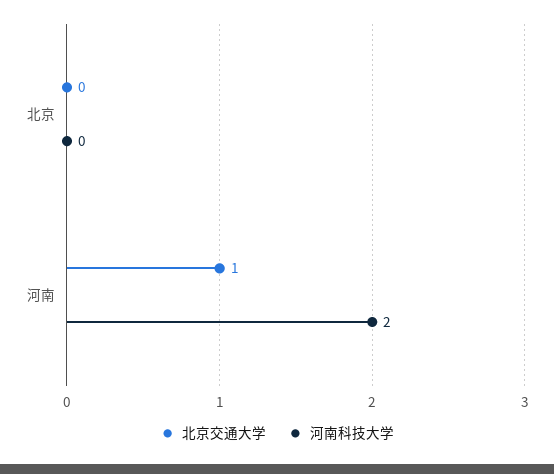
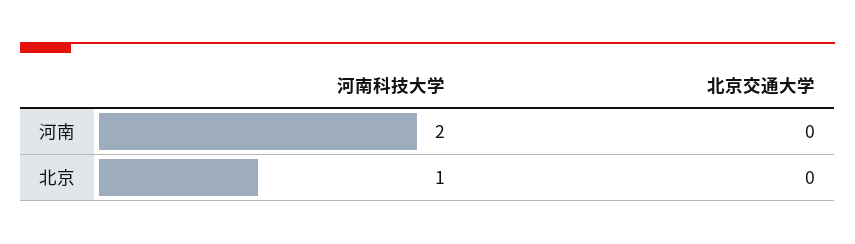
河南科技大学, 北京: 0 -> 1
北京交通大学, 河南: 1 -> 0

